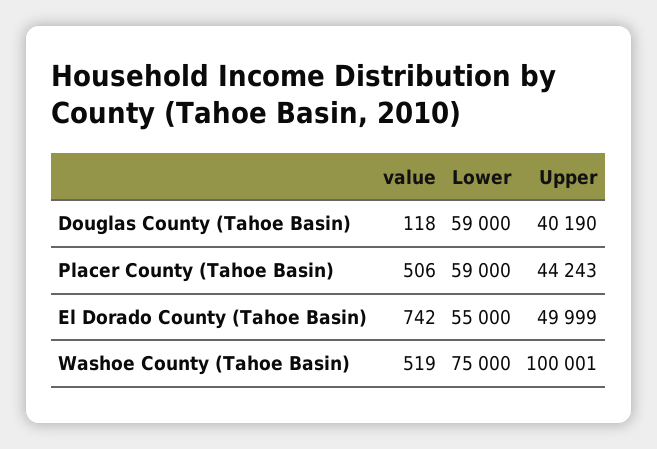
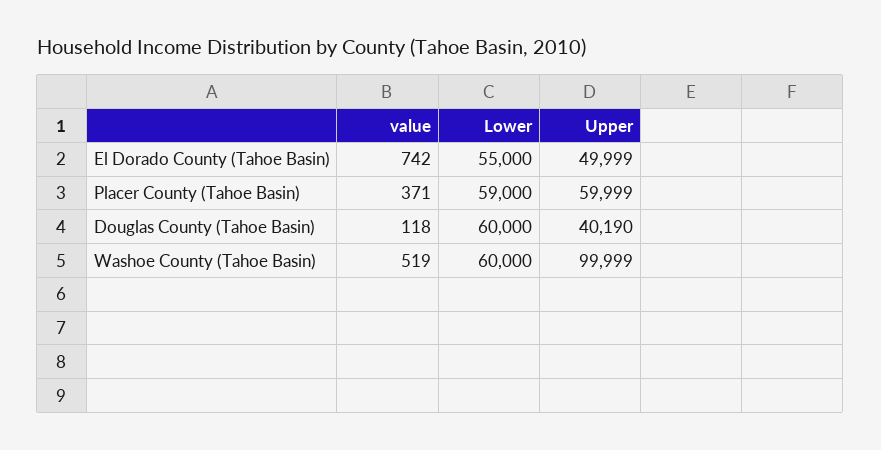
Lower, Douglas County (Tahoe Basin): 59000 -> 60000
value, Placer County (Tahoe Basin): 506 -> 371
Upper, Placer County (Tahoe Basin): 44243 -> 59999
Lower, Washoe County (Tahoe Basin): 75000 -> 60000
Upper, Washoe County (Tahoe Basin): 100001 -> 99999

